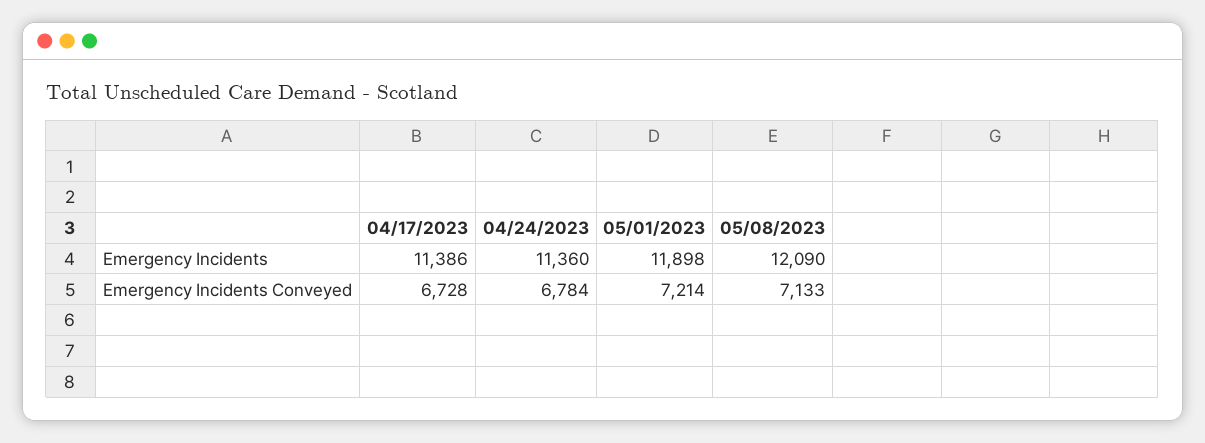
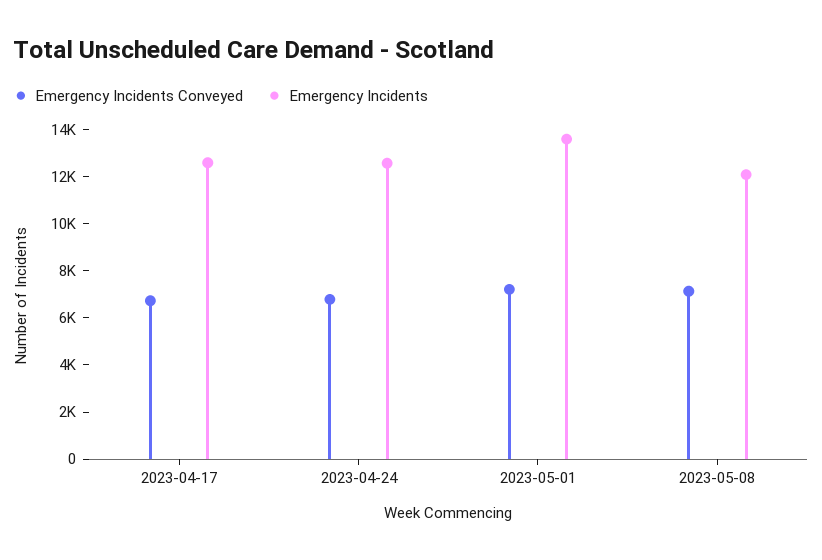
Emergency Incidents, 04/17/2023: 11386 -> 12500
Emergency Incidents, 04/24/2023: 11360 -> 12500
Emergency Incidents, 05/01/2023: 11898 -> 13500

